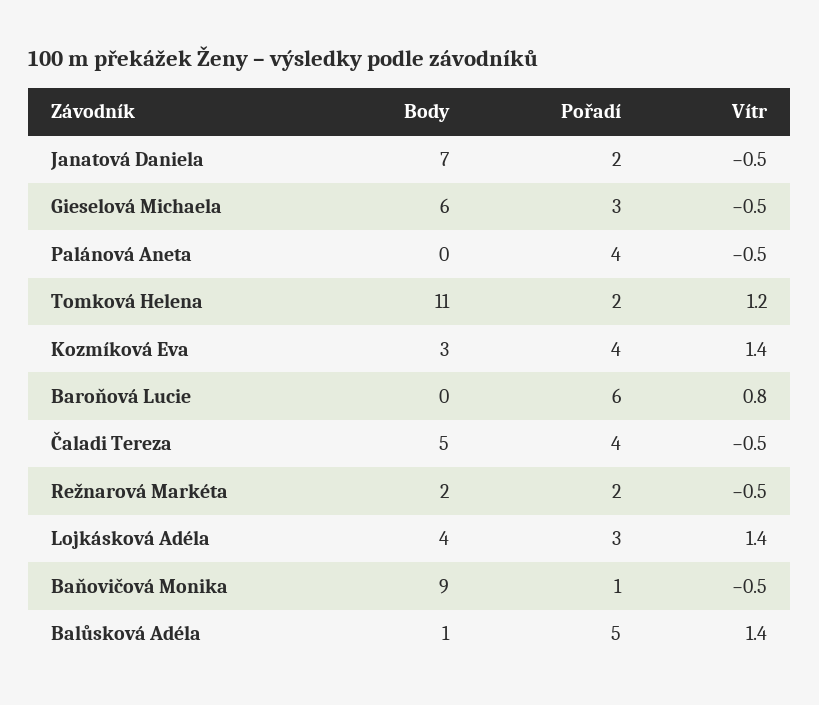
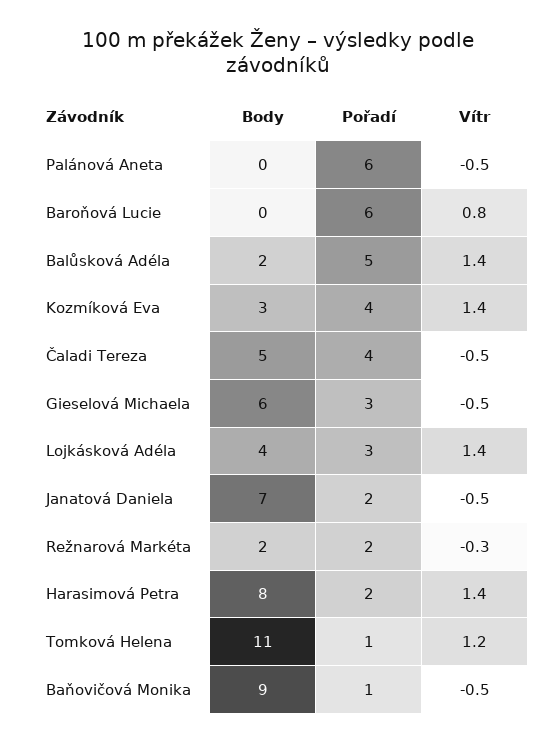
Pořadí, Palánová Aneta: 4 -> 6
Pořadí, Tomková Helena: 2 -> 1
Vítr, Režnarová Markéta: -0.5 -> -0.3
Body, Balůsková Adéla: 1 -> 2
Body, Harasimová Petra: none -> 8
Pořadí, Harasimová Petra: none -> 2
Vítr, Harasimová Petra: none -> 1.4

